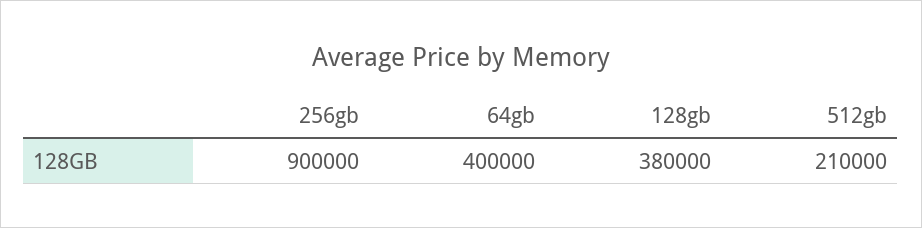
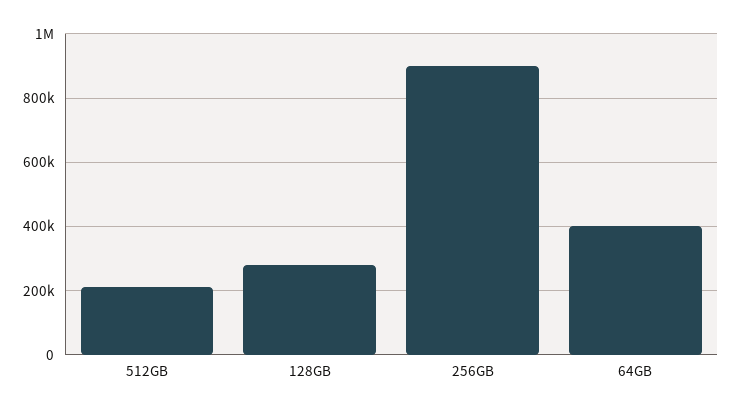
128gb: 380000 -> 280000

